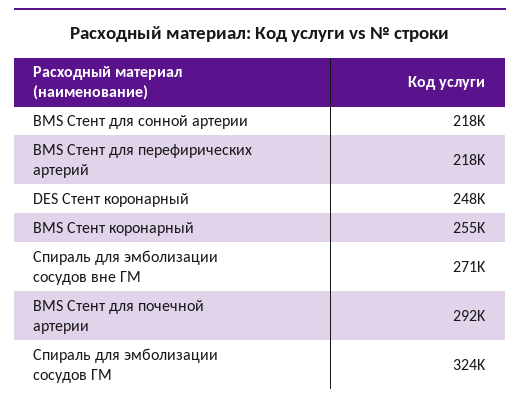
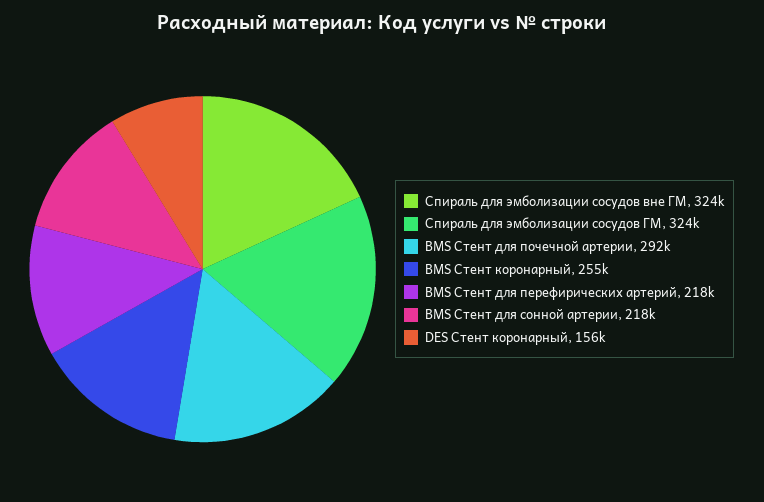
DES Стент коронарный: 248000 -> 156000
Спираль для эмболизации сосудов вне ГМ: 271000 -> 324000

